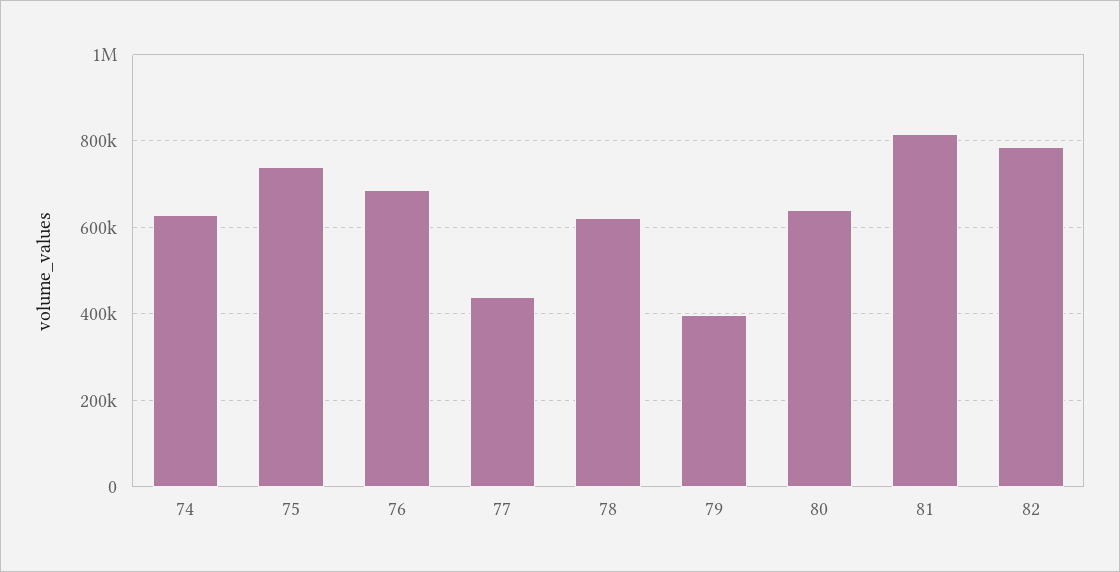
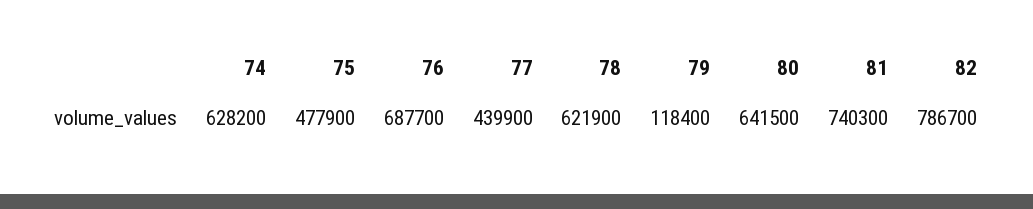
75: 740000 -> 477900
79: 400000 -> 118400
81: 820000 -> 740300

